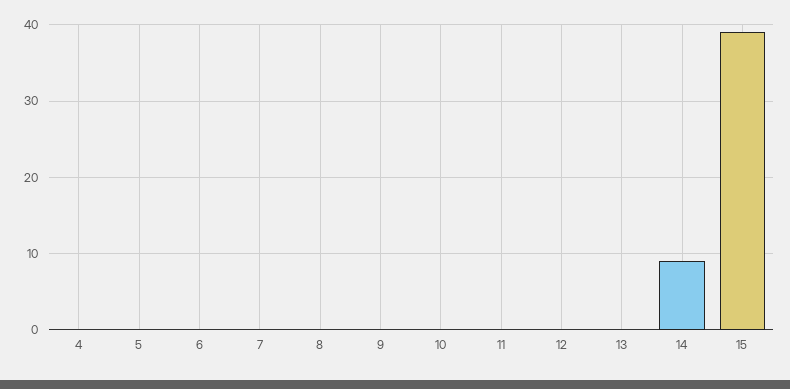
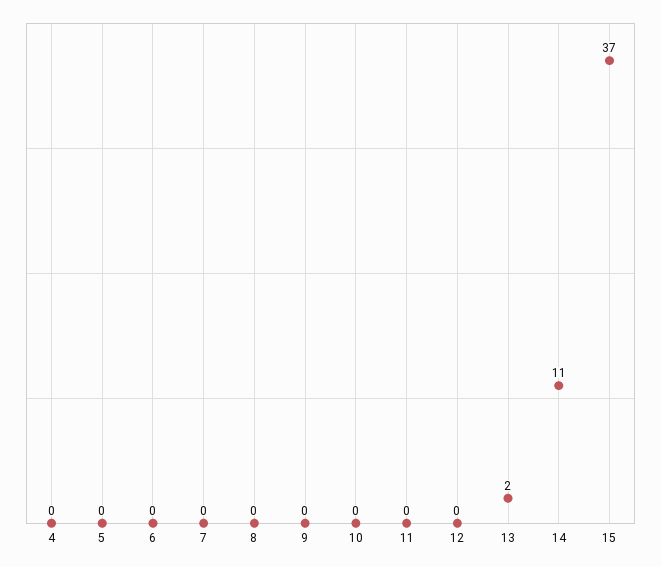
13: 0 -> 2
14: 9 -> 11
15: 39 -> 37

